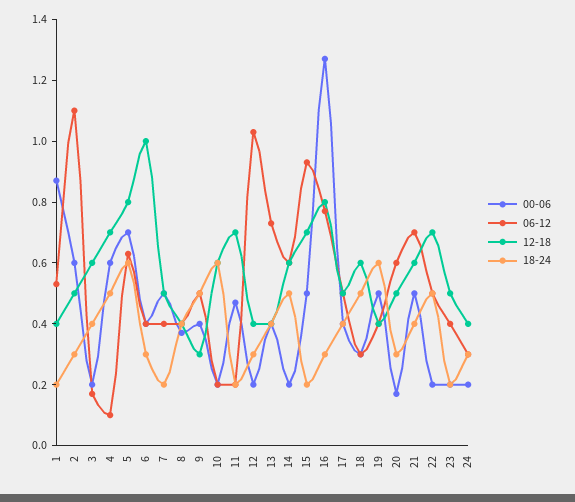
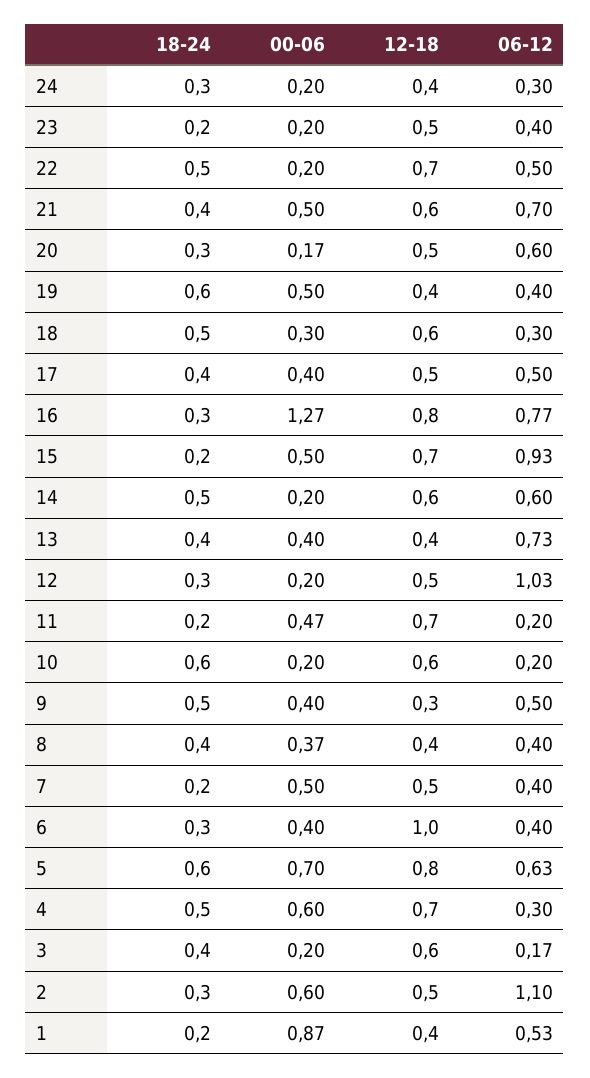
06-12, 4: 0.1 -> 0.3
12-18, 12: 0.4 -> 0.5

